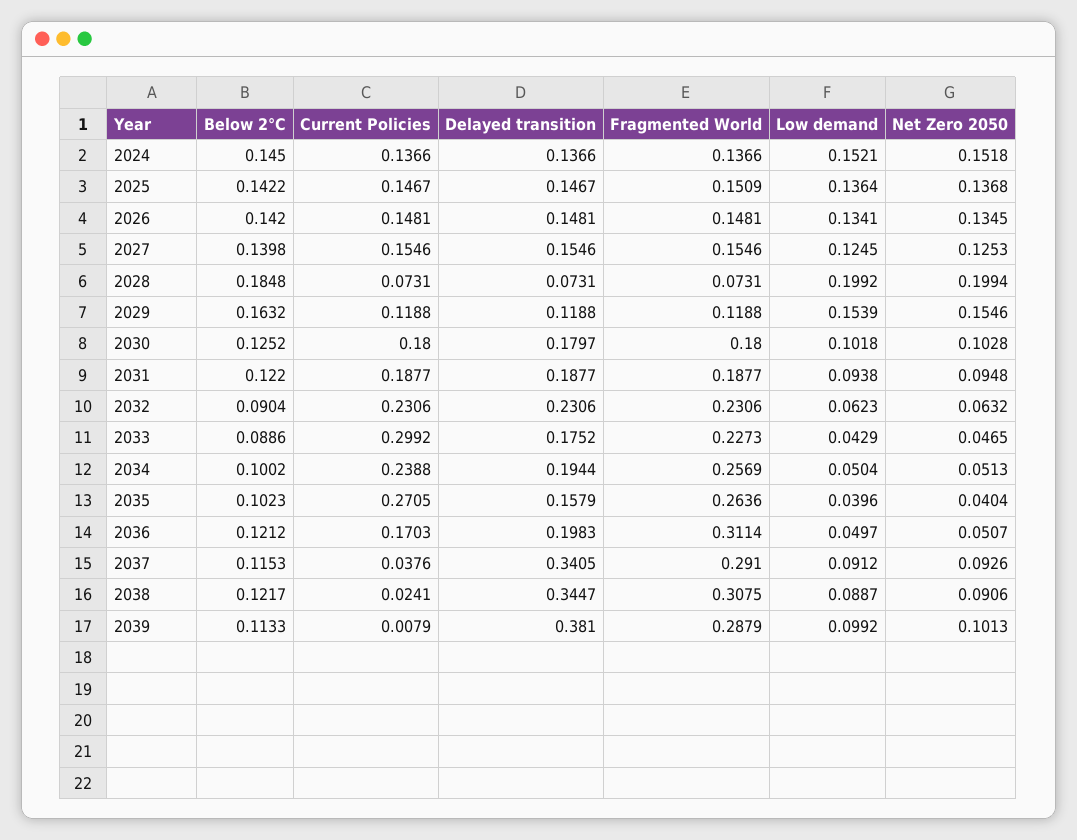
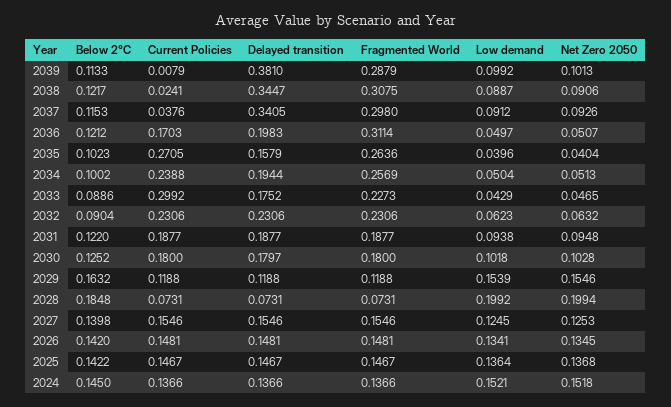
Fragmented World, 2025: 0.1509 -> 0.1467
Fragmented World, 2037: 0.291 -> 0.298

